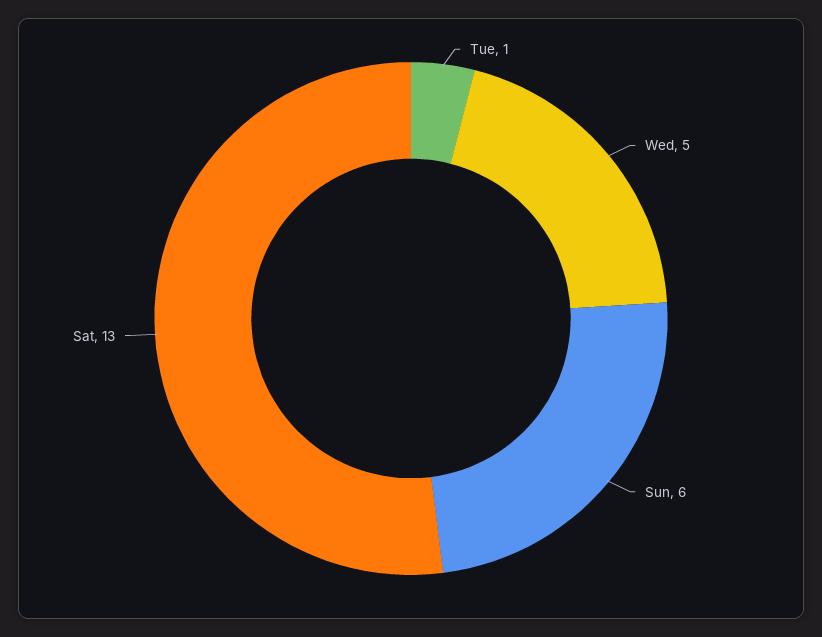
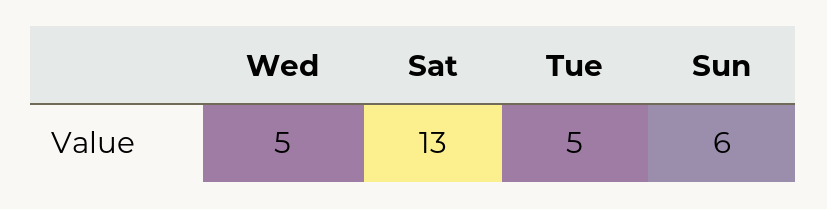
Tue: 1 -> 5

